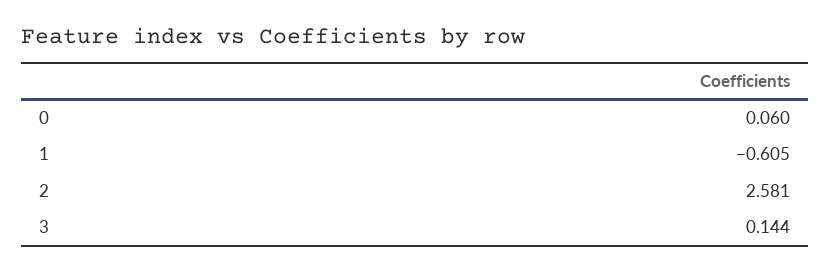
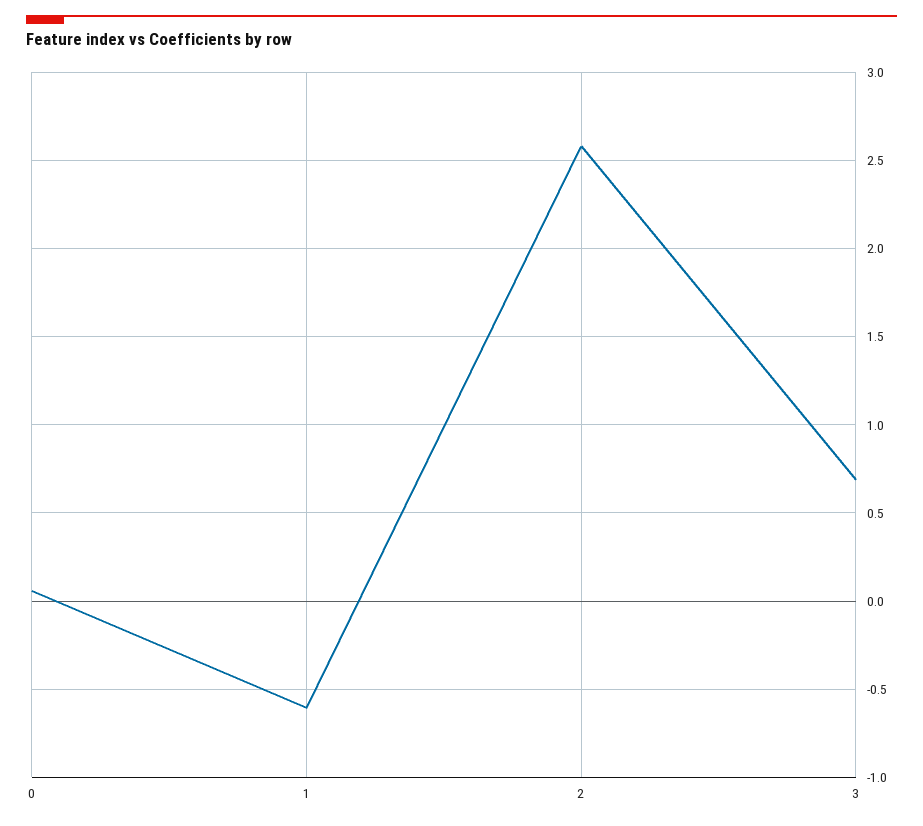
3: 0.144 -> 0.7

